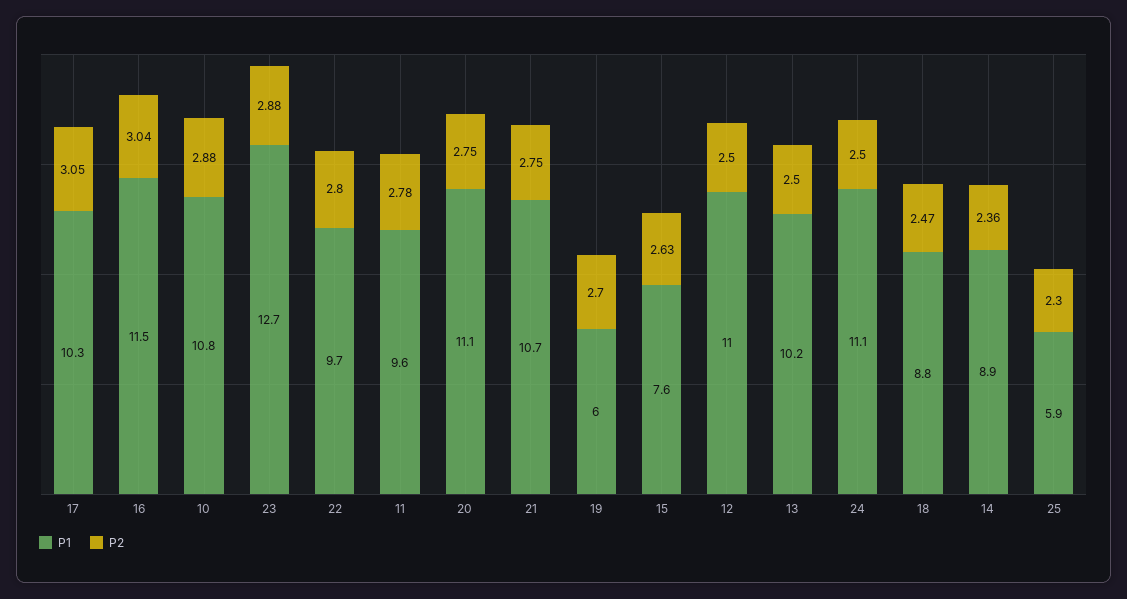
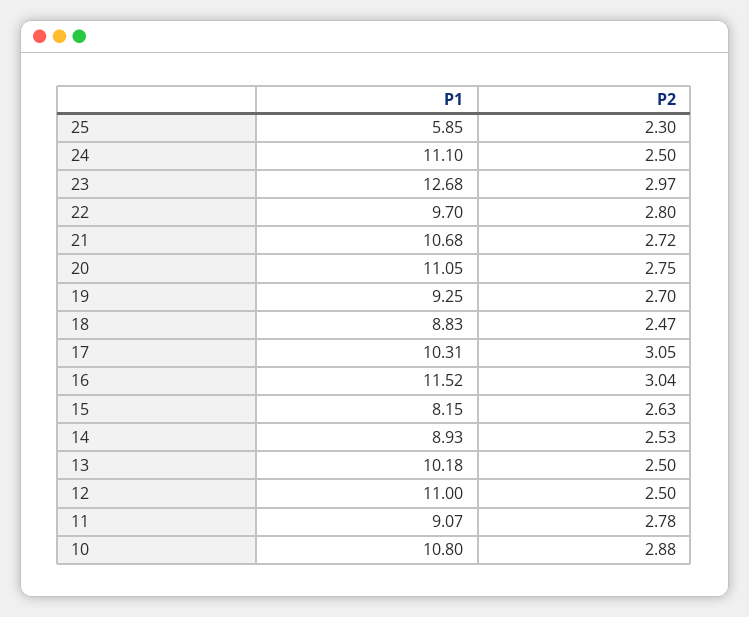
P2, 23: 2.88 -> 2.97
P1, 11: 9.6 -> 9.07
P2, 21: 2.75 -> 2.72
P1, 19: 6 -> 9.25
P1, 15: 7.6 -> 8.15
P2, 14: 2.36 -> 2.53

